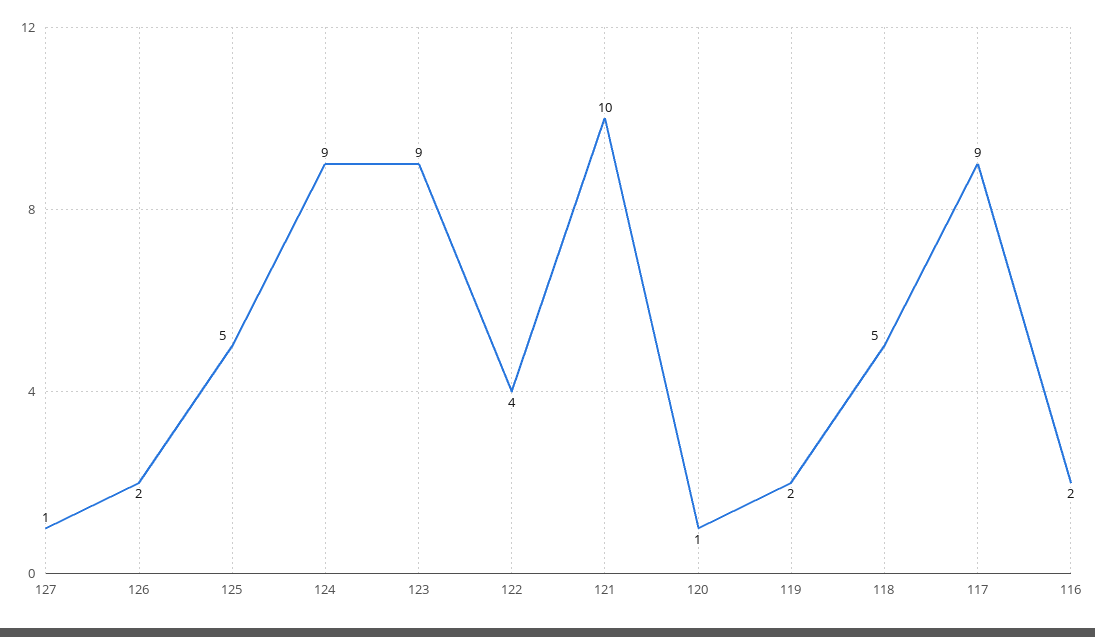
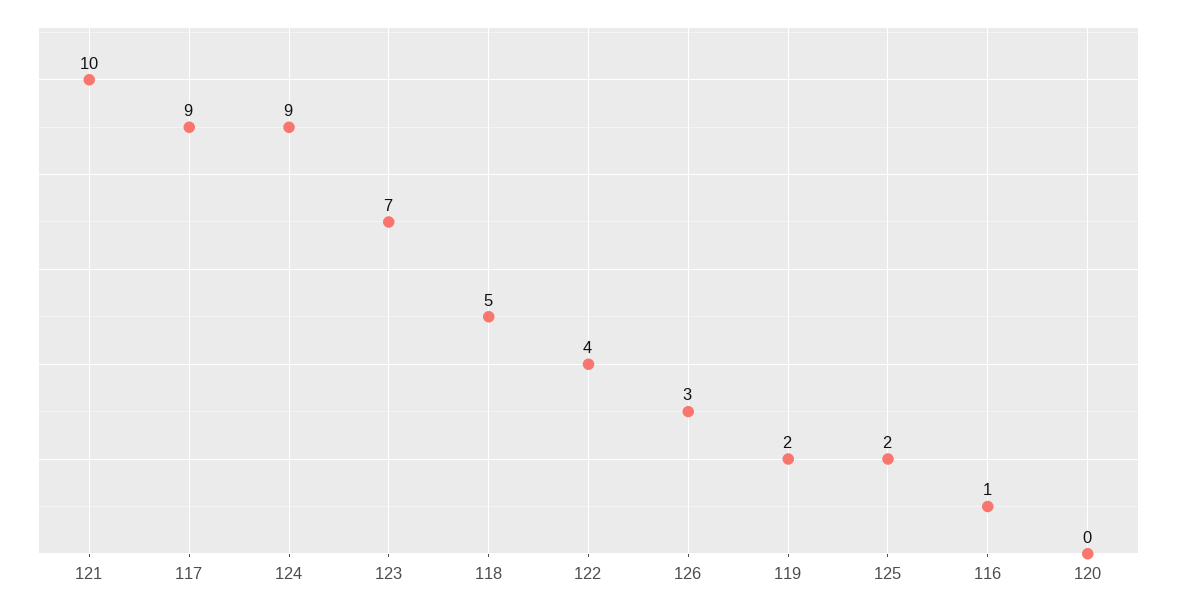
127: 1 -> none
126: 2 -> 3
125: 5 -> 2
123: 9 -> 7
120: 1 -> 0
116: 2 -> 1

